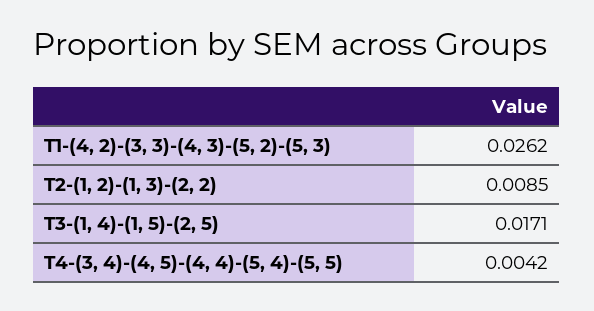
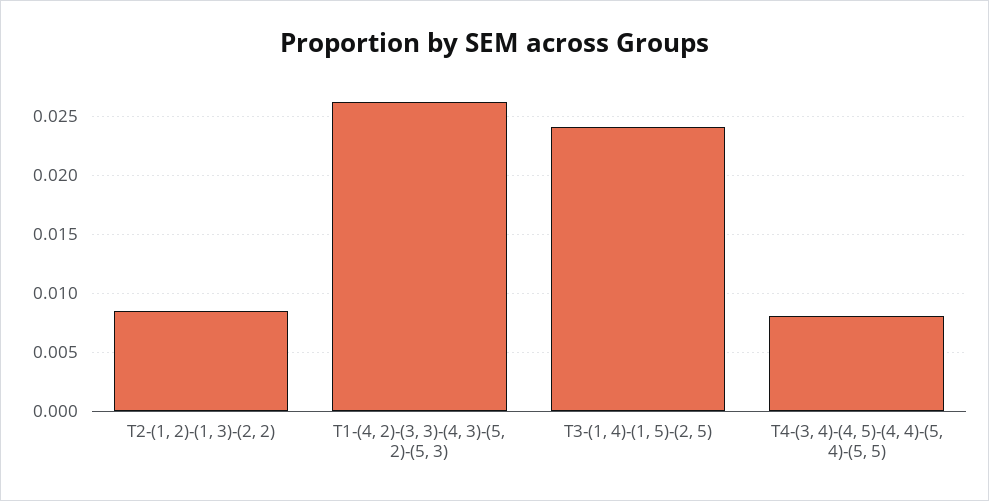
T3-(1, 4)-(1, 5)-(2, 5): 0.0171 -> 0.024
T4-(3, 4)-(4, 5)-(4, 4)-(5, 4)-(5, 5): 0.0042 -> 0.008

